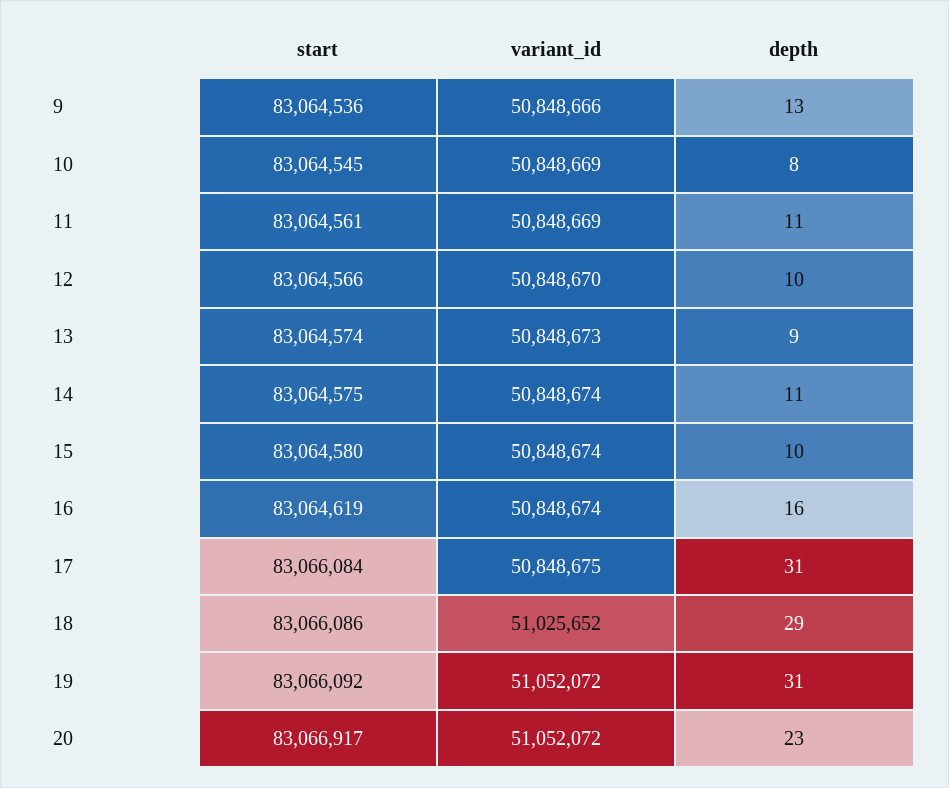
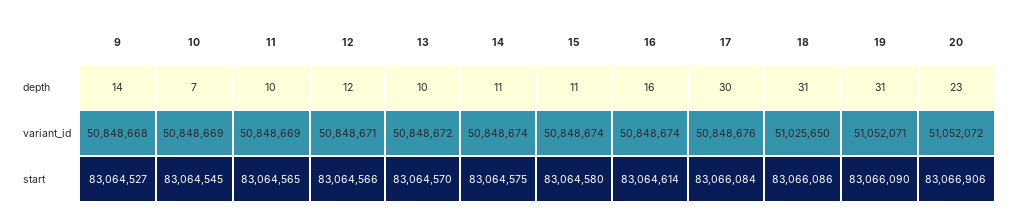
start, 9: 83064536 -> 83064527
variant_id, 9: 50848666 -> 50848668
depth, 9: 13 -> 14
depth, 10: 8 -> 7
start, 11: 83064561 -> 83064565
depth, 11: 11 -> 10
variant_id, 12: 50848670 -> 50848671
depth, 12: 10 -> 12
start, 13: 83064574 -> 83064570
variant_id, 13: 50848673 -> 50848672
depth, 13: 9 -> 10
depth, 15: 10 -> 11
start, 16: 83064619 -> 83064614
variant_id, 17: 50848675 -> 50848676
depth, 17: 31 -> 30
variant_id, 18: 51025652 -> 51025650
depth, 18: 29 -> 31
start, 19: 83066092 -> 83066090
variant_id, 19: 51052072 -> 51052071
start, 20: 83066917 -> 83066906

